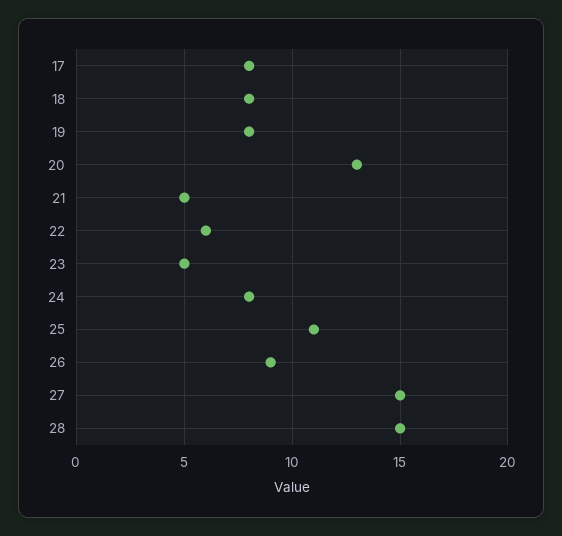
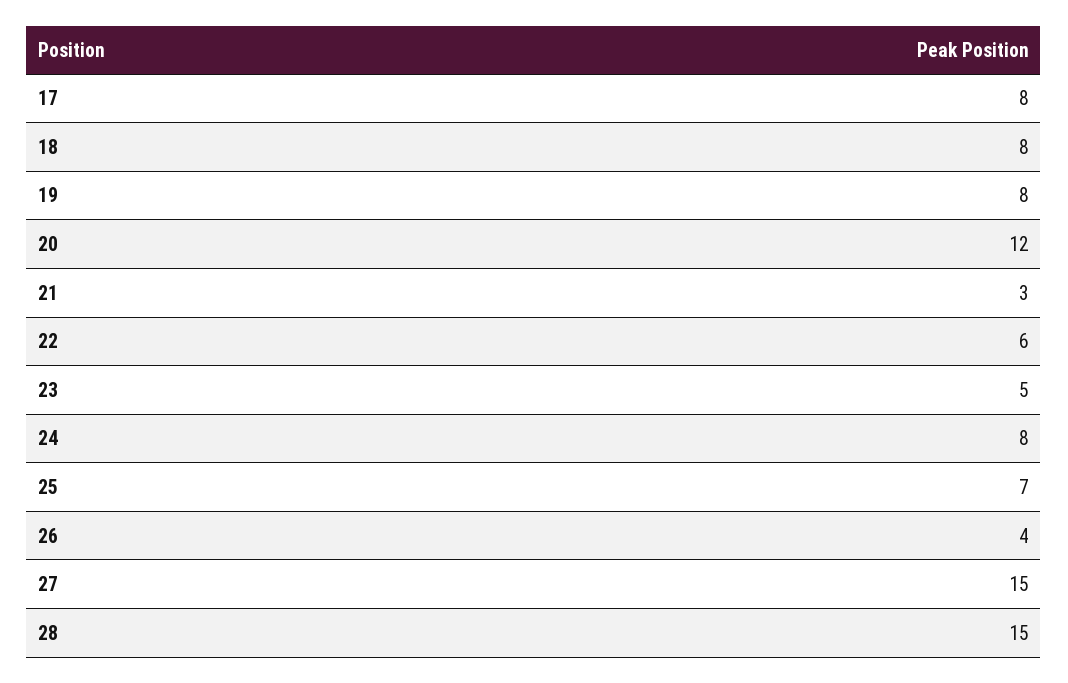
20: 13 -> 12
21: 5 -> 3
25: 11 -> 7
26: 9 -> 4

